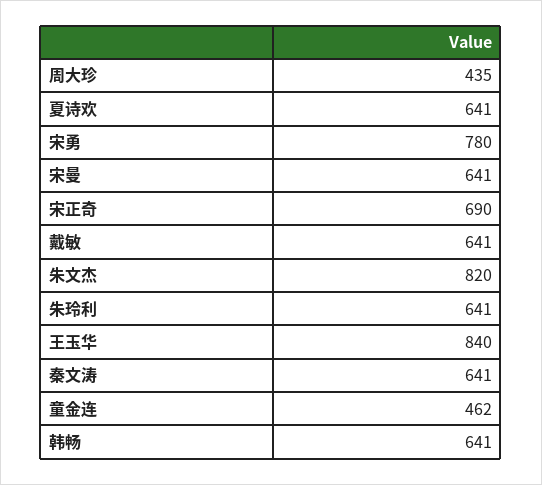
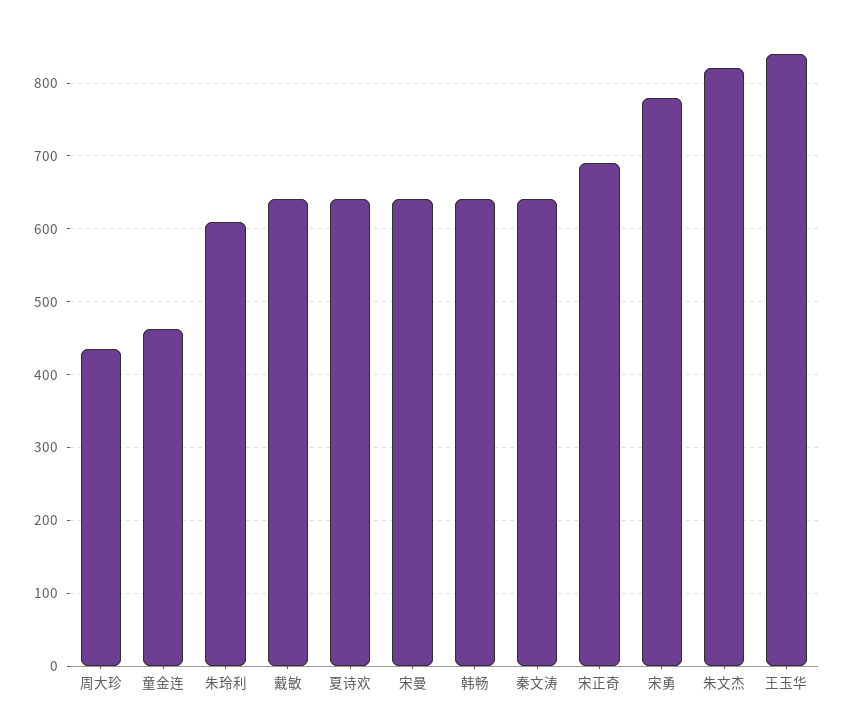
朱玲利: 641 -> 610

